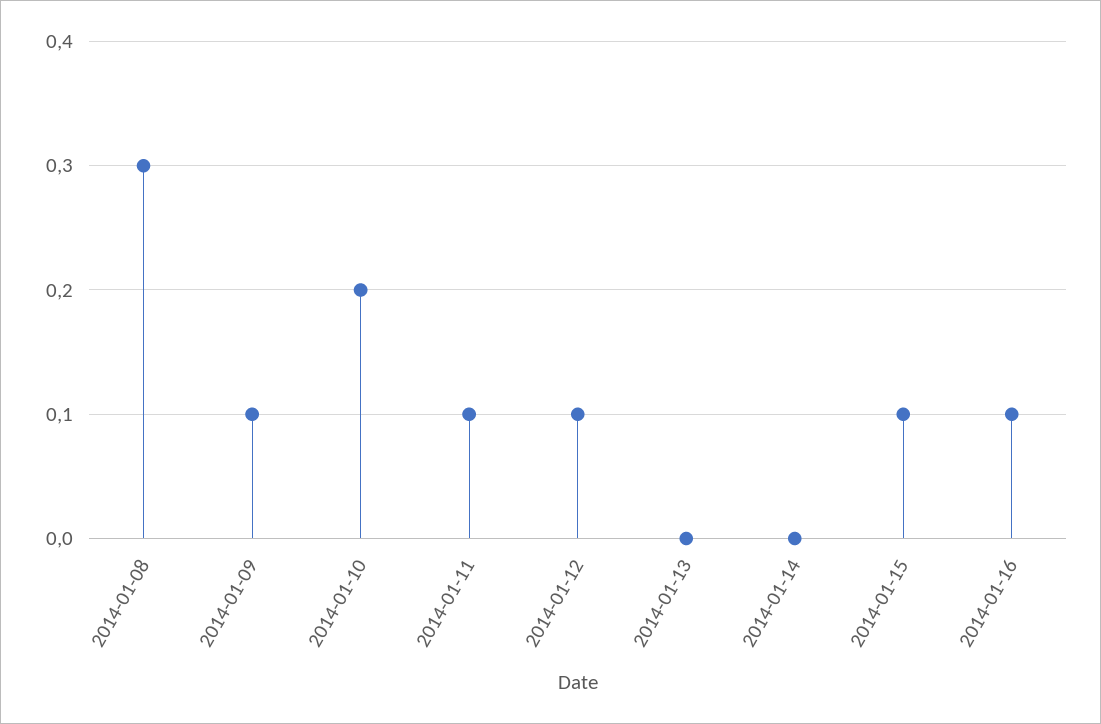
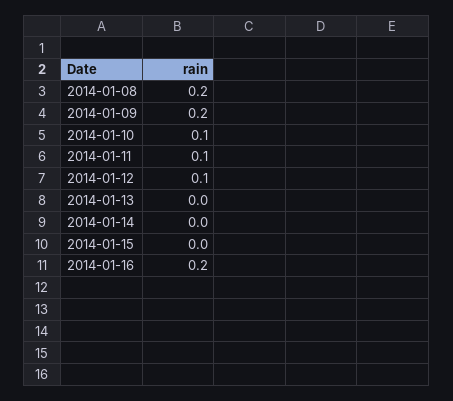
2014-01-08: 0.3 -> 0.2
2014-01-09: 0.1 -> 0.2
2014-01-10: 0.2 -> 0.1
2014-01-15: 0.1 -> 0
2014-01-16: 0.1 -> 0.2

